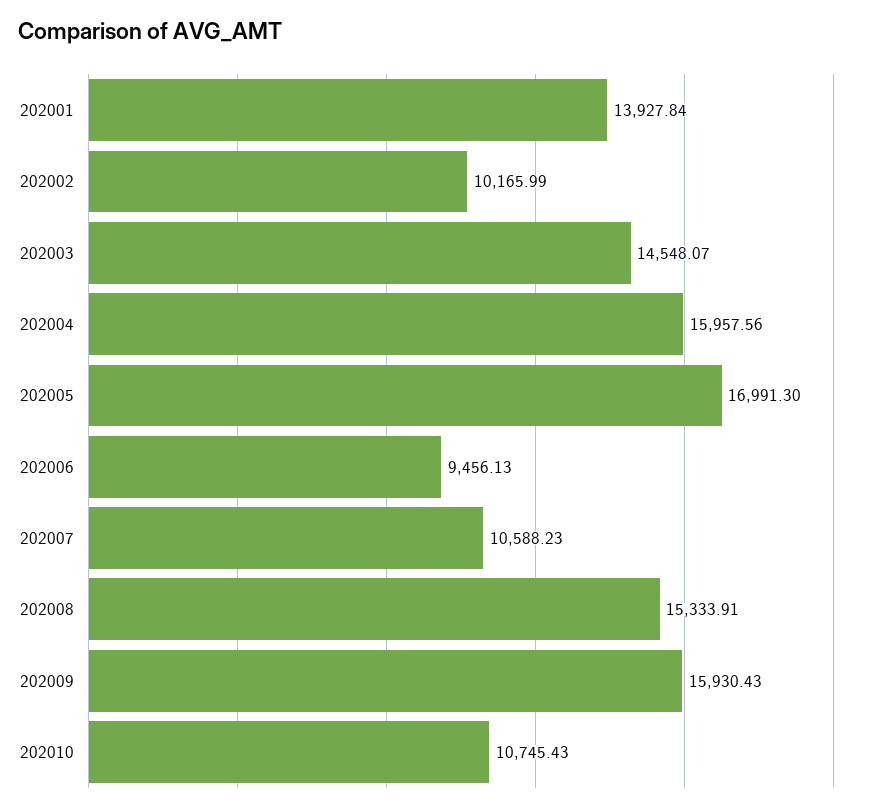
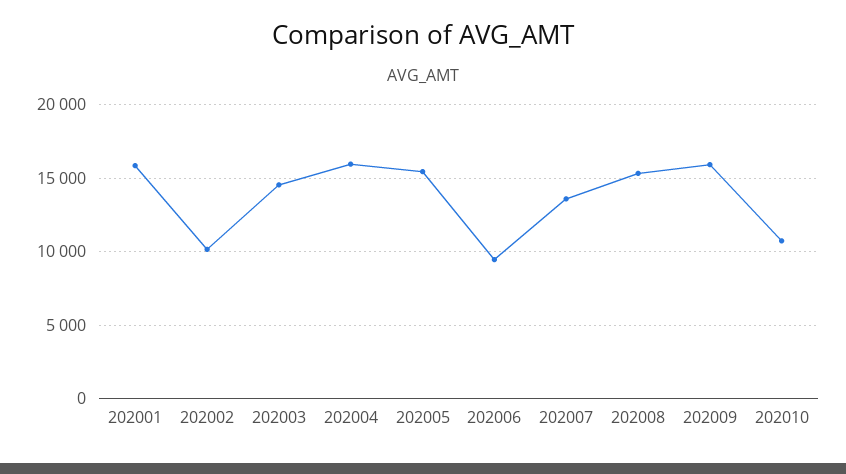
202001: 13927.84 -> 16000
202005: 16991.3 -> 15500
202007: 10588.23 -> 13500

